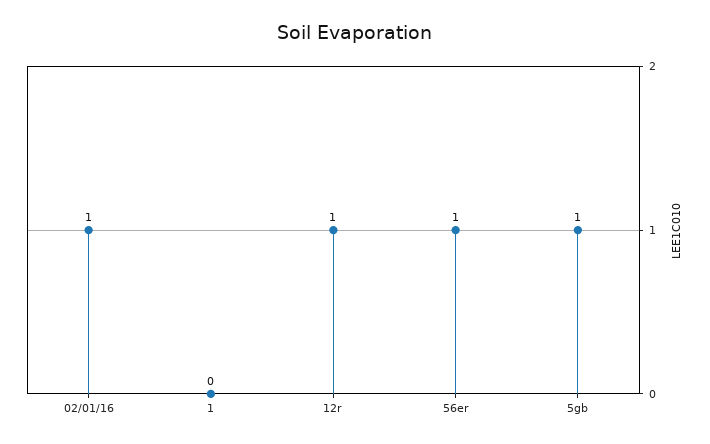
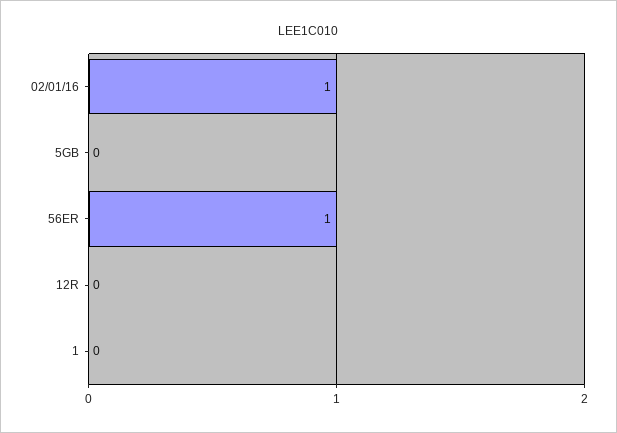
12r: 1 -> 0
5gb: 1 -> 0

